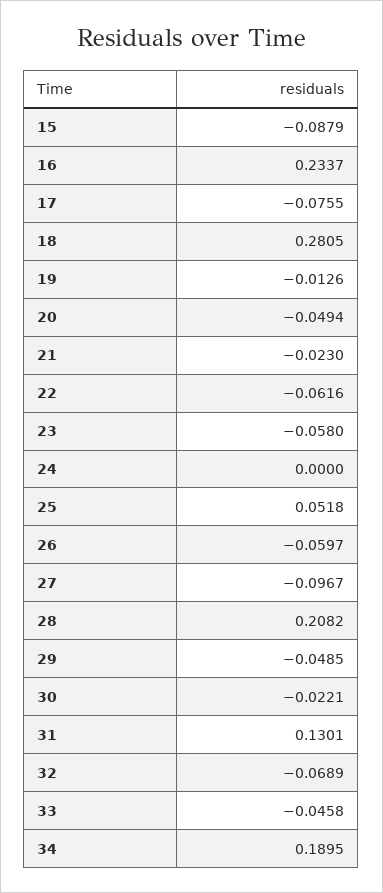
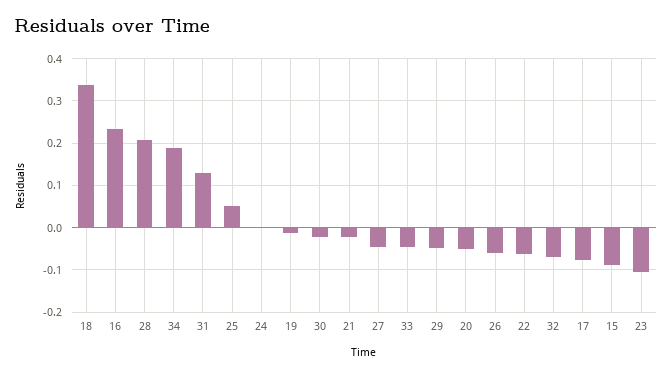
18: 0.2805 -> 0.34
23: -0.058 -> -0.1
27: -0.0967 -> -0.04

